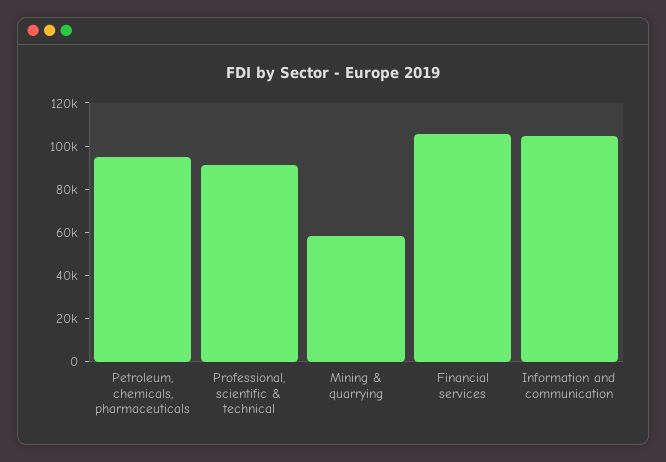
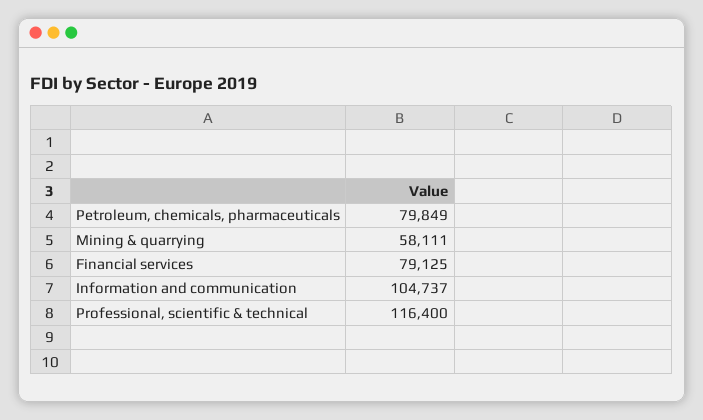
Petroleum, chemicals, pharmaceuticals: 95000 -> 79849
Professional, scientific & technical: 90000 -> 116400
Financial services: 105000 -> 79125

